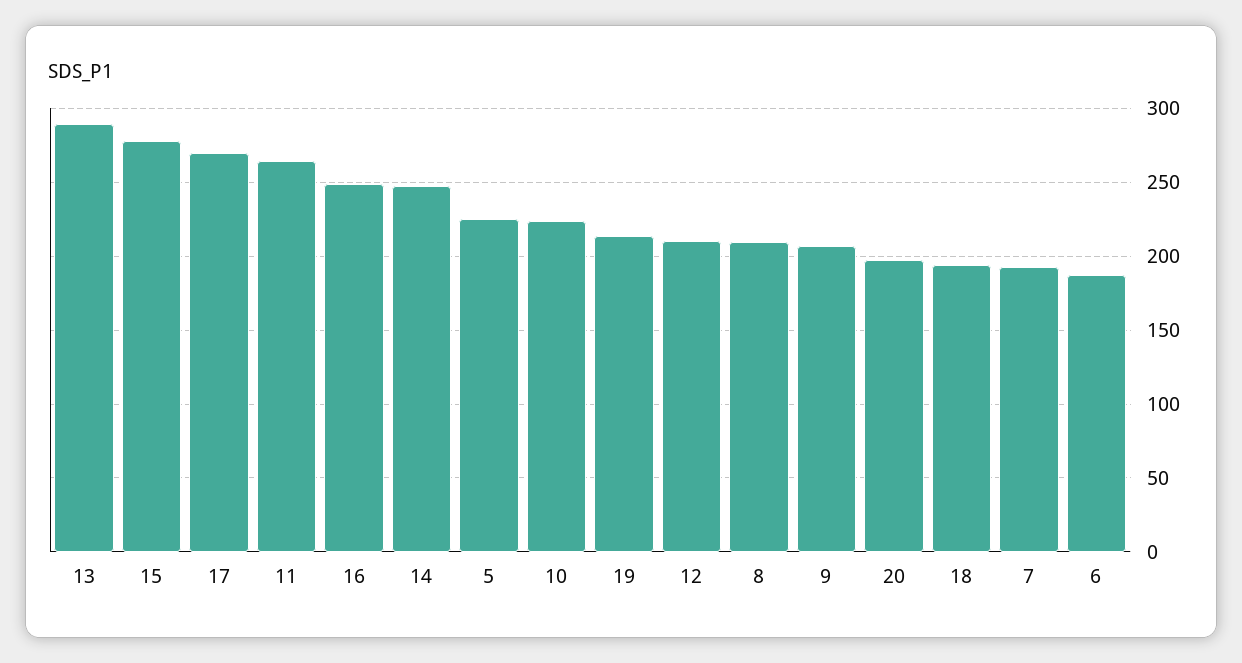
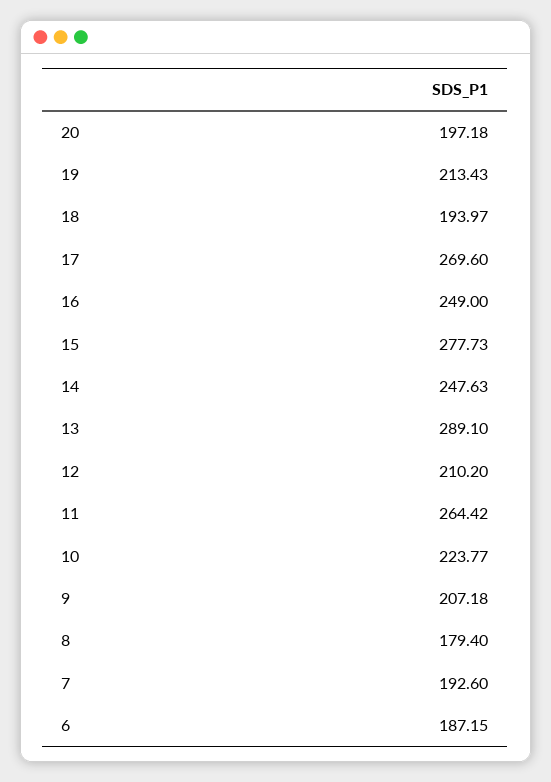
5: 225 -> none
8: 210 -> 179.4

